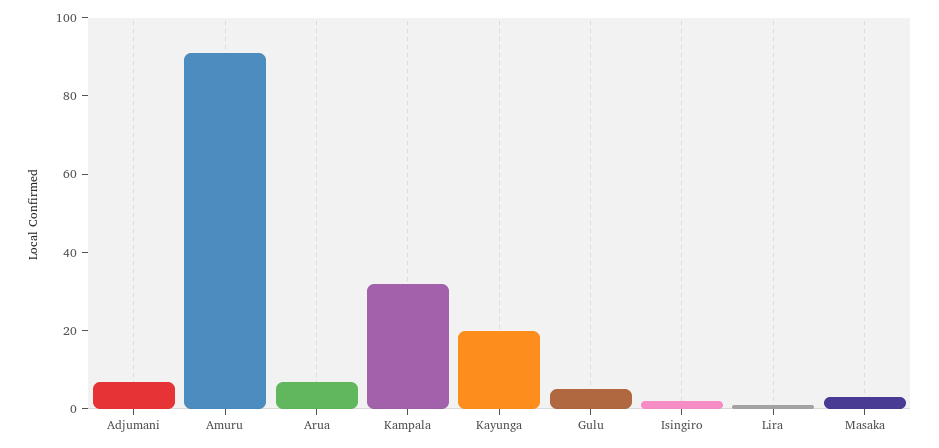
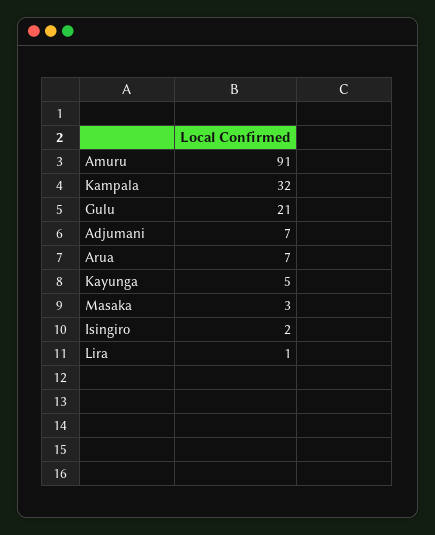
Kayunga: 20 -> 5
Gulu: 5 -> 21

